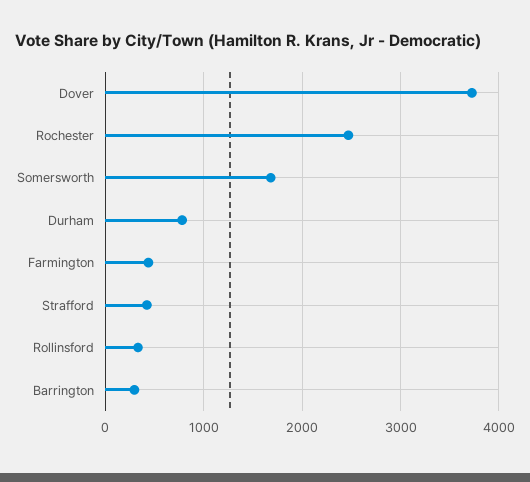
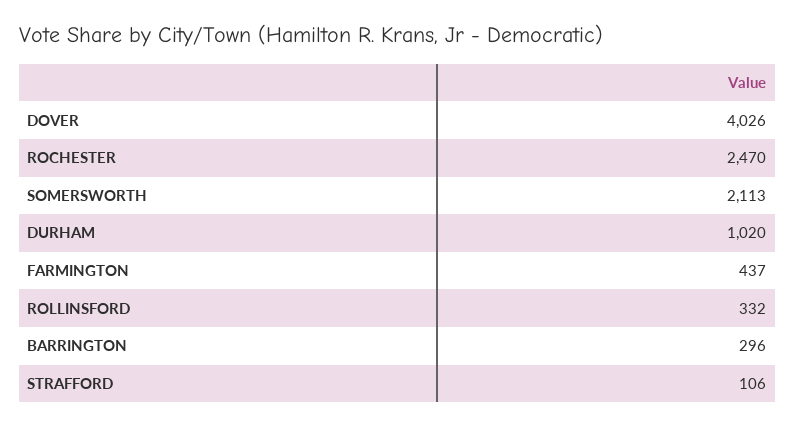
Dover: 3700 -> 4026
Somersworth: 1700 -> 2113
Durham: 800 -> 1020
Strafford: 400 -> 106

